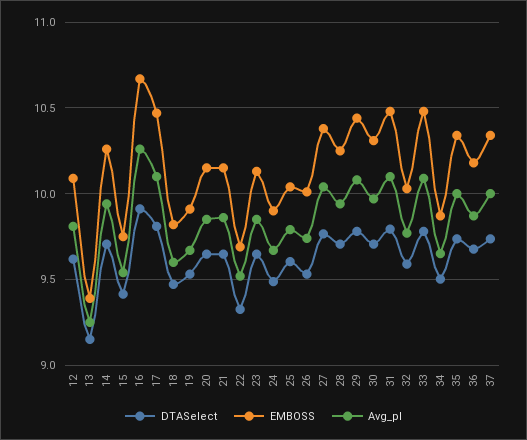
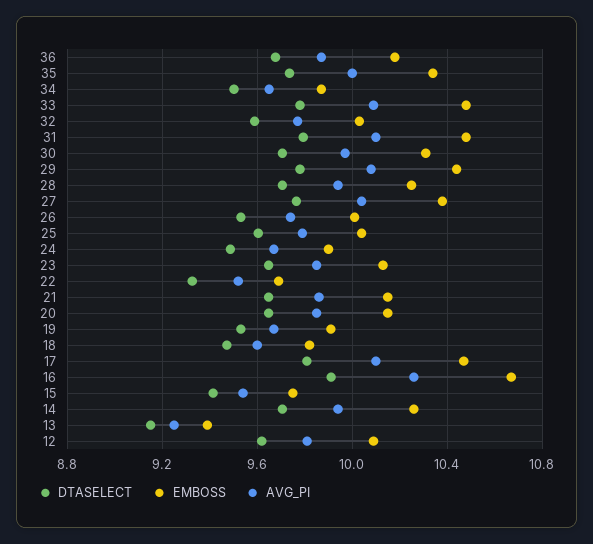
DTASelect, 37: 9.75 -> none
EMBOSS, 37: 10.35 -> none
Avg_pI, 37: 10 -> none

